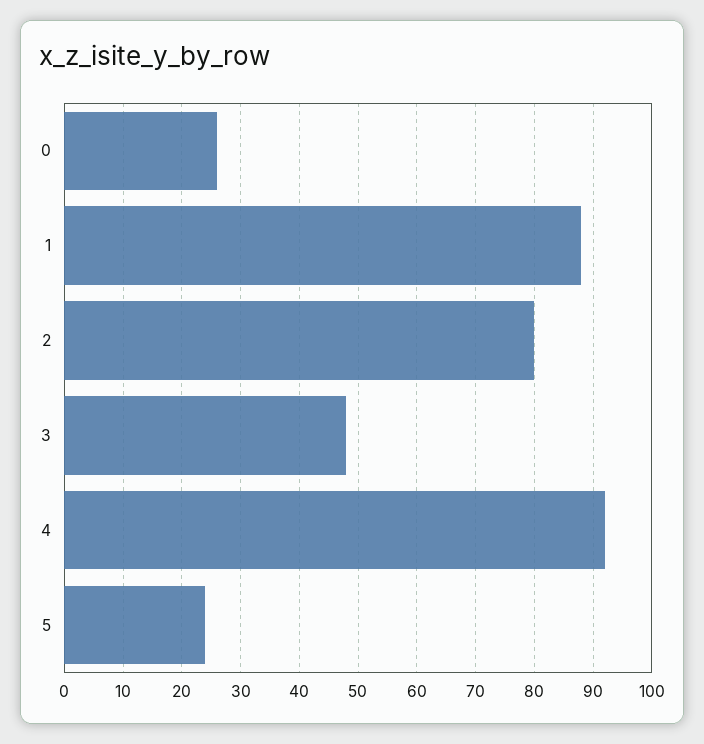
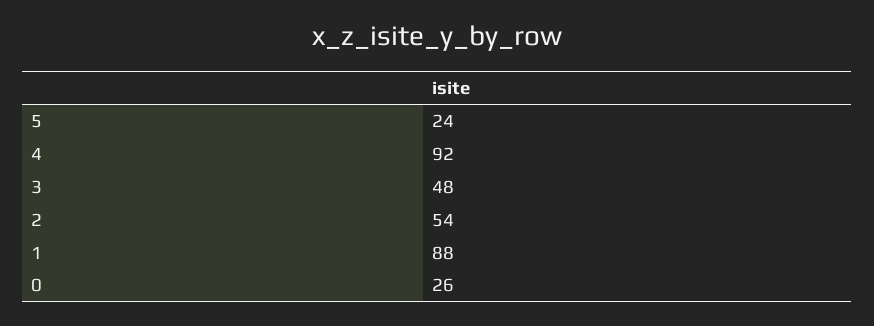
2: 80 -> 54

